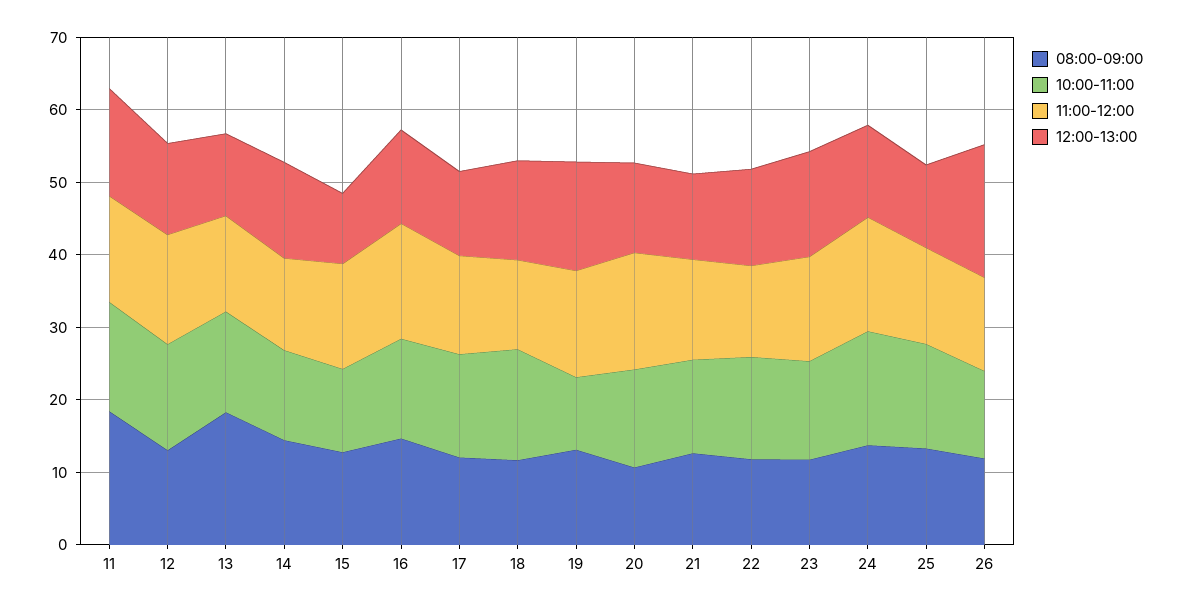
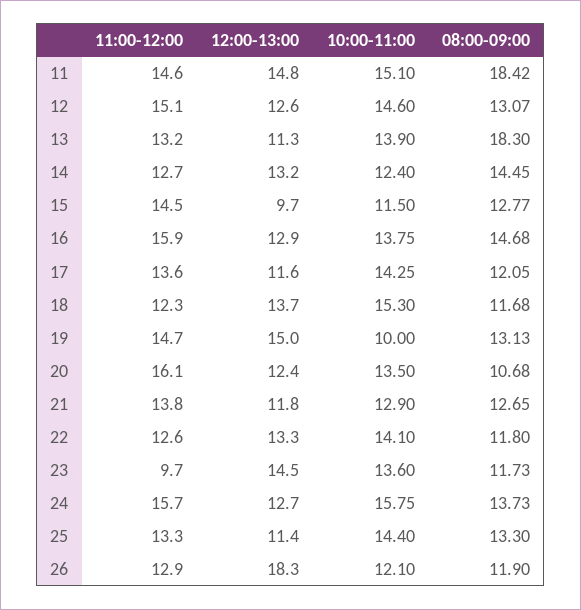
11:00-12:00, 23: 14 -> 9.7

